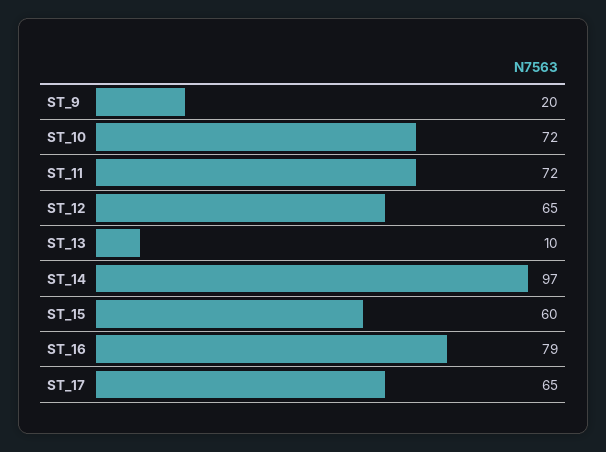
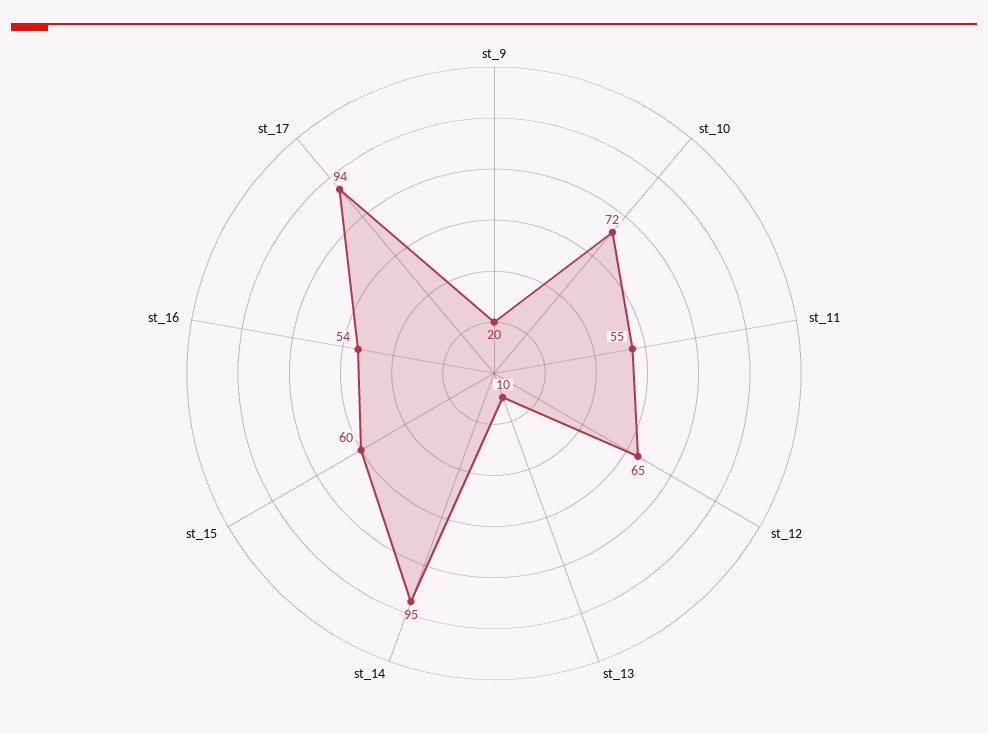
ST_11: 72 -> 55
ST_14: 97 -> 95
ST_16: 79 -> 54
ST_17: 65 -> 94

